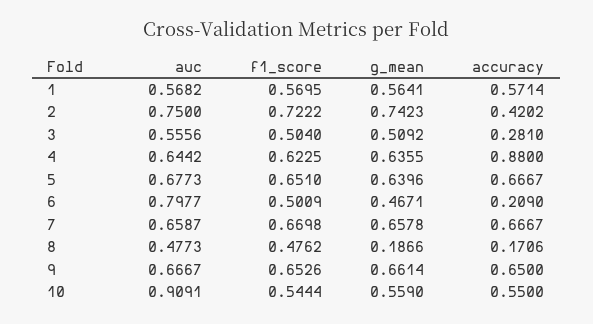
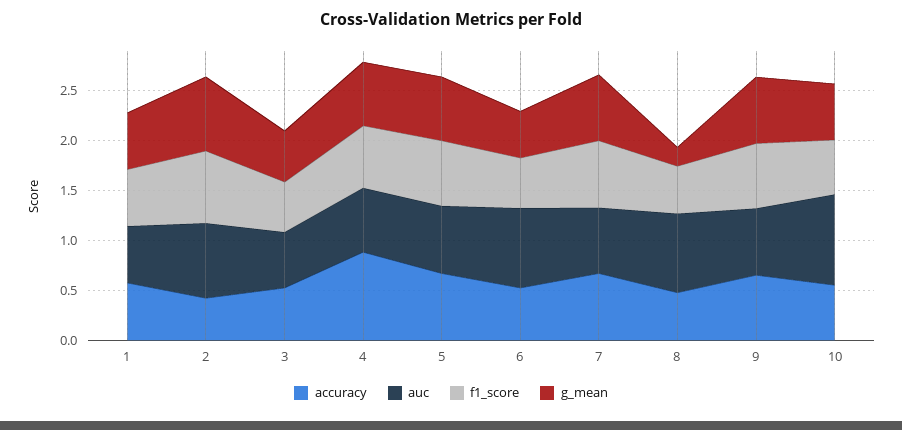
accuracy, 3: 0.281 -> 0.5
accuracy, 6: 0.209 -> 0.5
auc, 8: 0.4773 -> 0.8
accuracy, 8: 0.1706 -> 0.5

